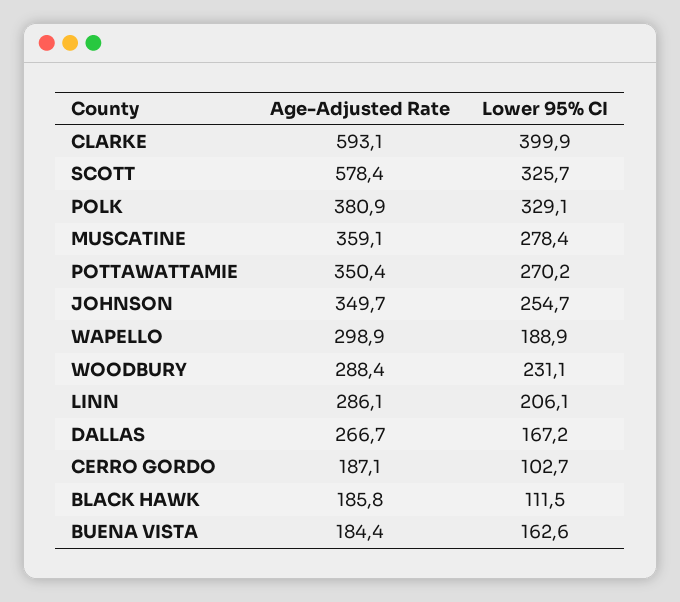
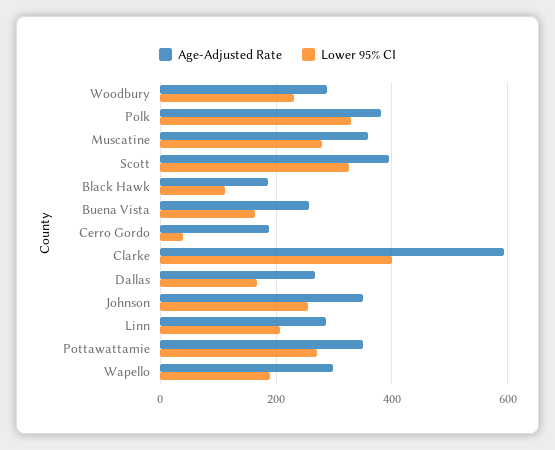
Age-Adjusted Rate, SCOTT: 578.4 -> 400
Lower 95% CI, CERRO GORDO: 102.7 -> 40
Age-Adjusted Rate, BUENA VISTA: 184.4 -> 260

